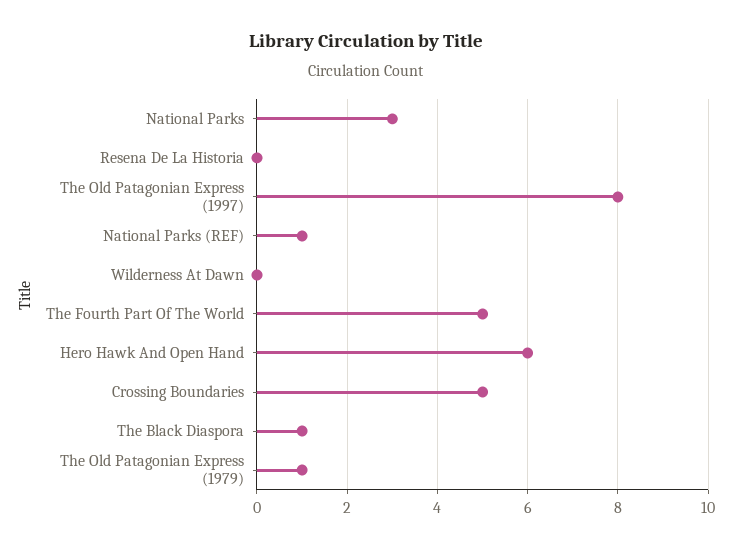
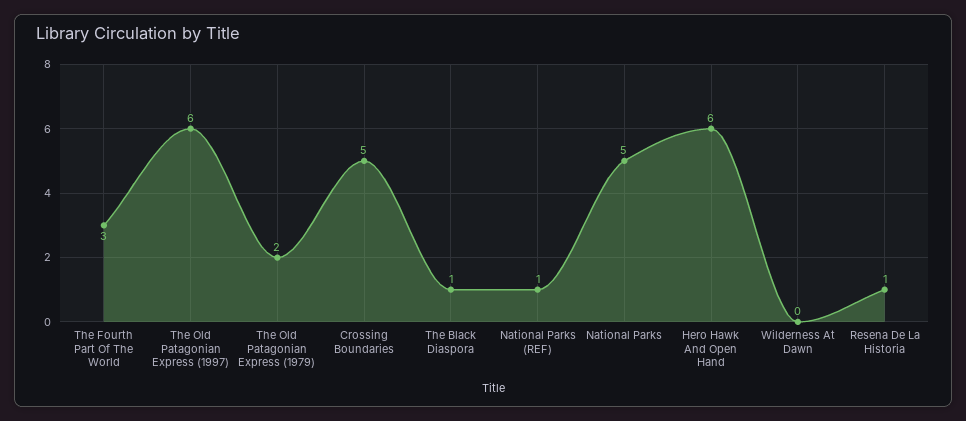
National Parks: 3 -> 5
Resena De La Historia: 0 -> 1
The Old Patagonian Express (1997): 8 -> 6
The Fourth Part Of The World: 5 -> 3
The Old Patagonian Express (1979): 1 -> 2

